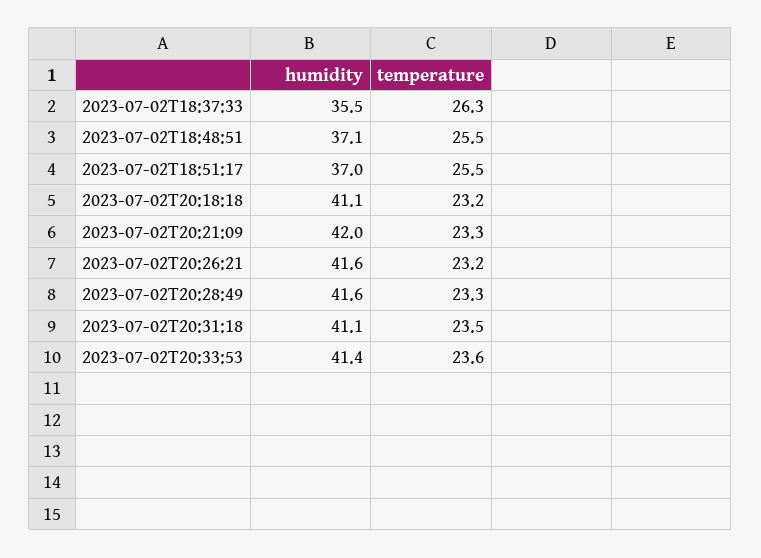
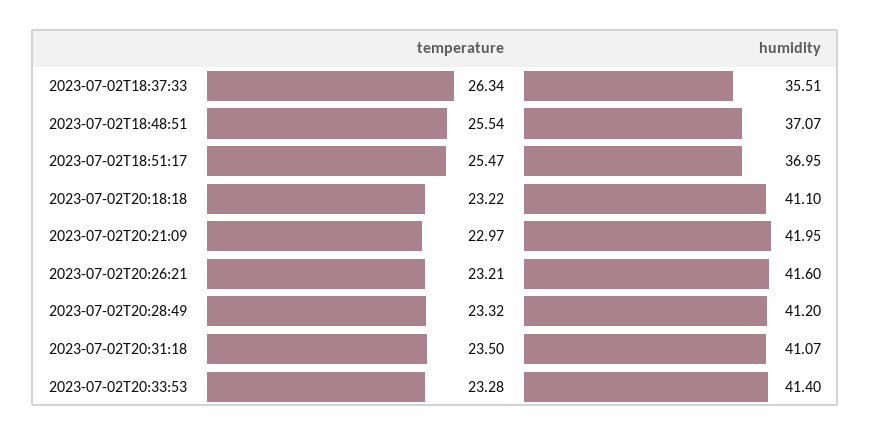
temperature, 2023-07-02T20:21:09: 23.3 -> 22.97
humidity, 2023-07-02T20:28:49: 41.6 -> 41.2
temperature, 2023-07-02T20:33:53: 23.6 -> 23.28

